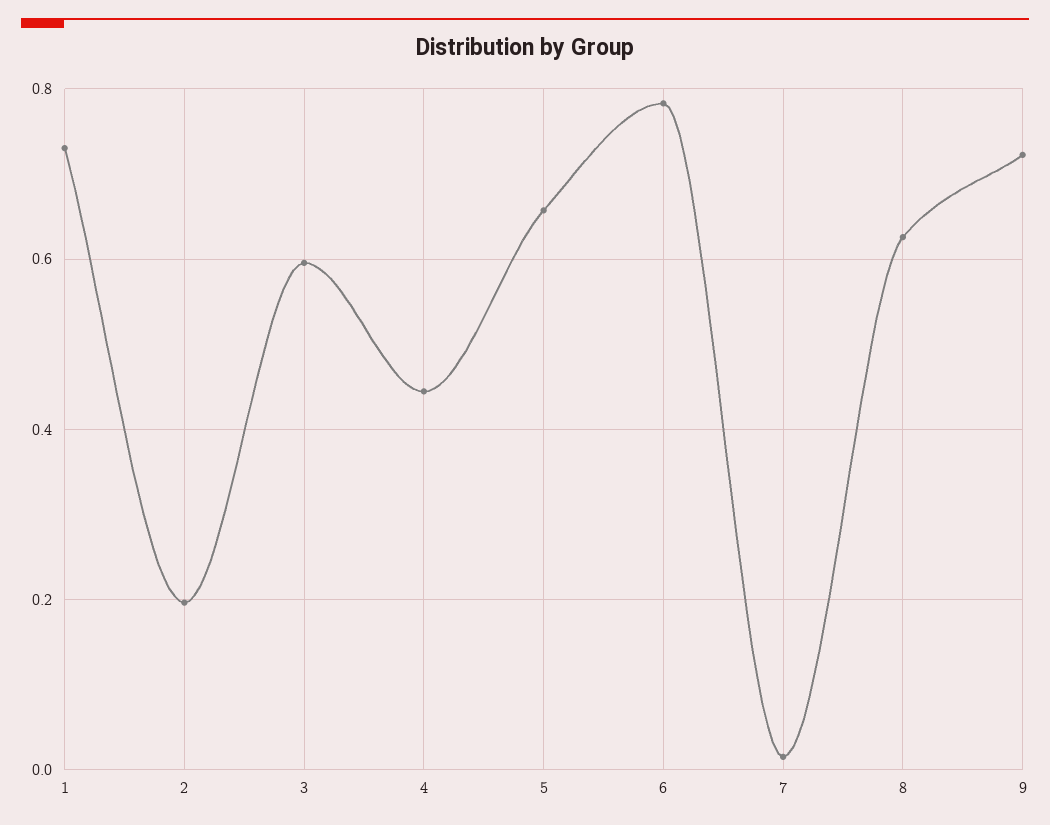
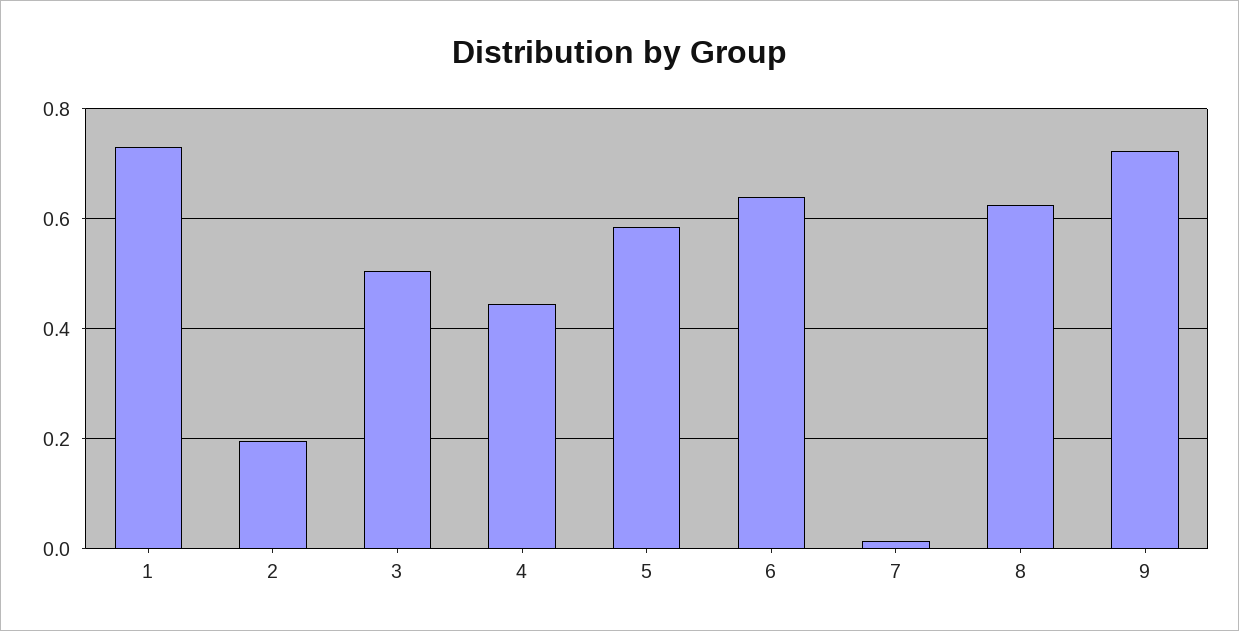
3: 0.6 -> 0.5
5: 0.66 -> 0.58
6: 0.78 -> 0.64

